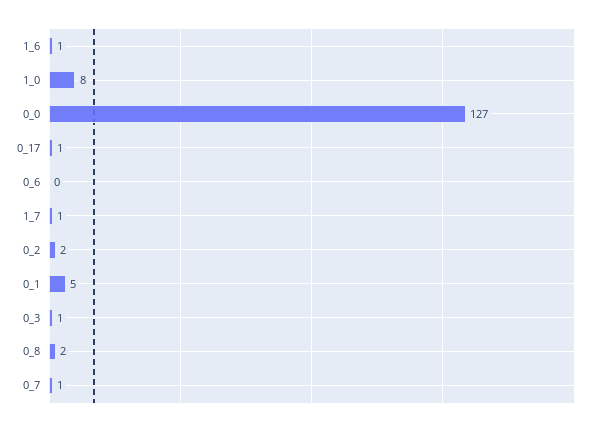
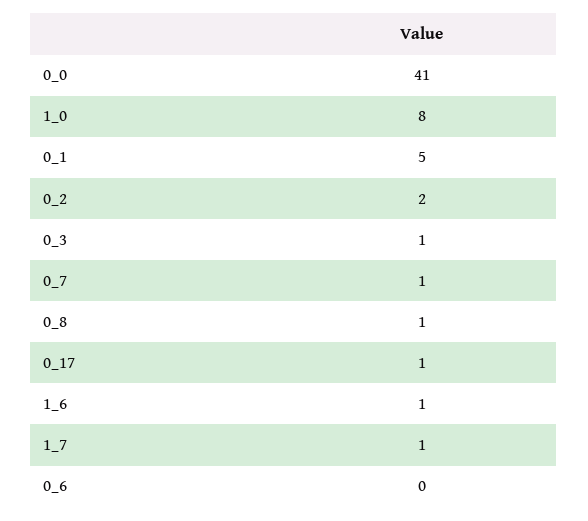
0_0: 127 -> 41
0_8: 2 -> 1

